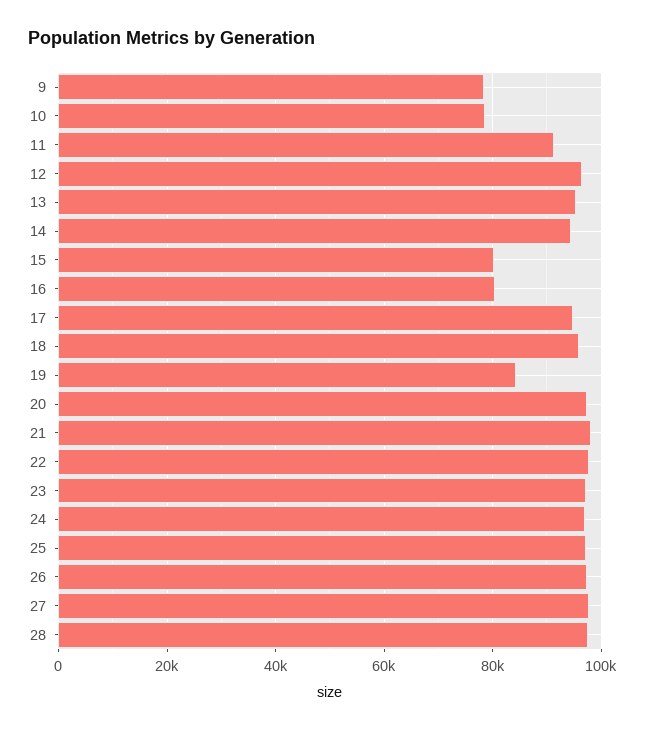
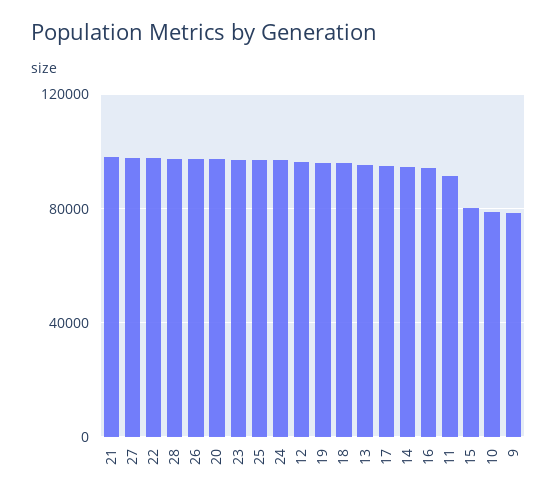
16: 80000 -> 95000
19: 84000 -> 95000

